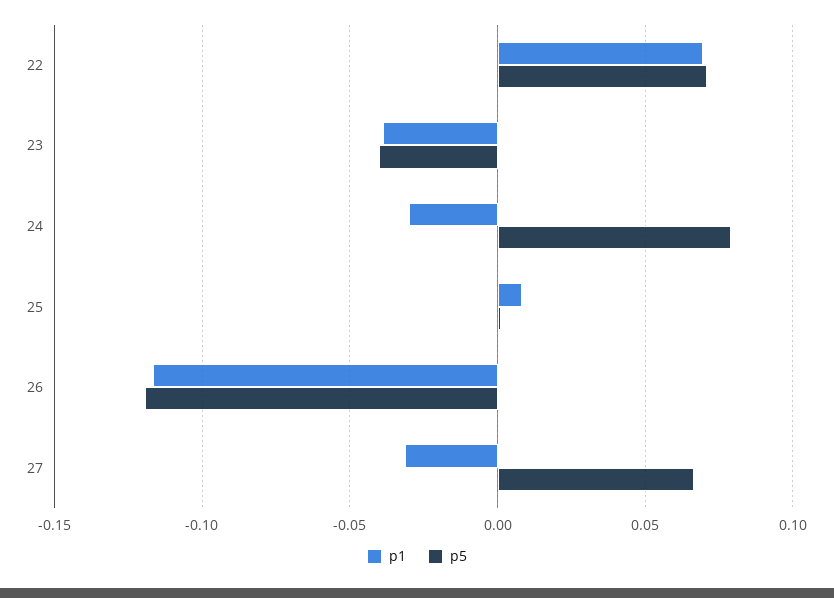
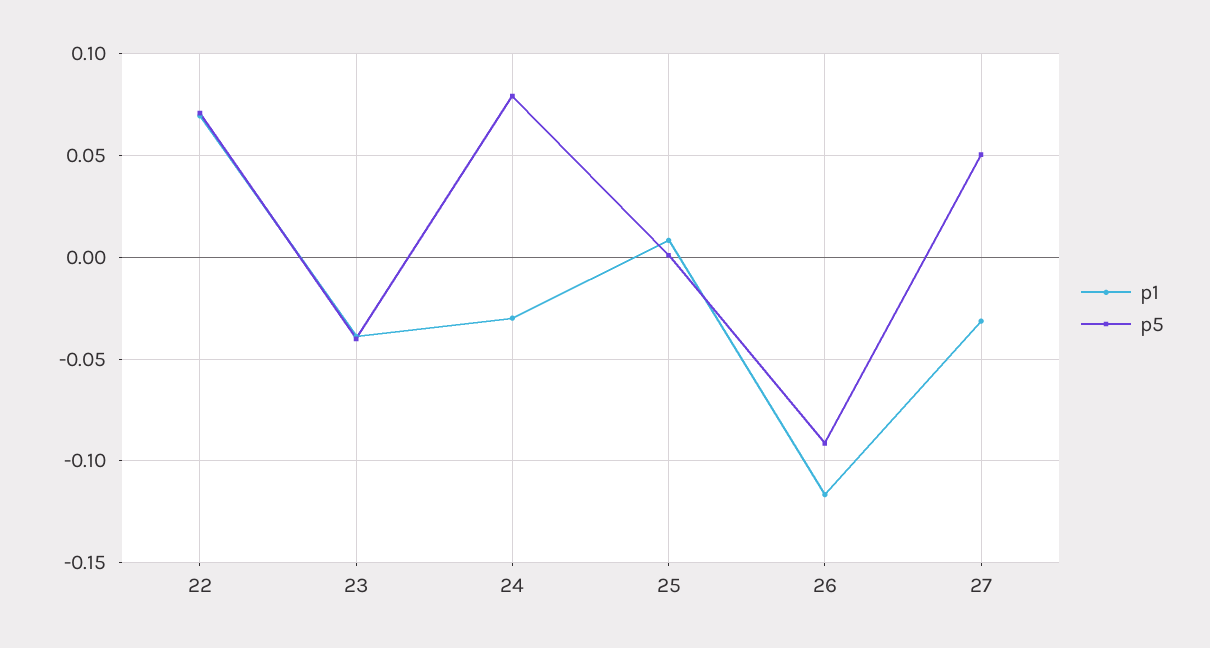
p5, 26: -0.12 -> -0.09
p5, 27: 0.065 -> 0.05

